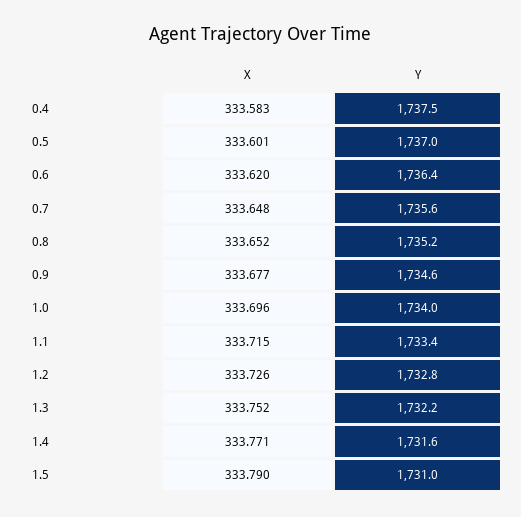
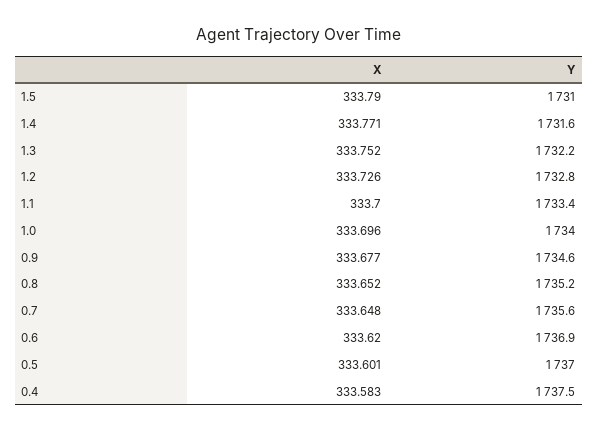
Y, 0.6: 1736.4 -> 1736.9
X, 1.1: 333.715 -> 333.7

